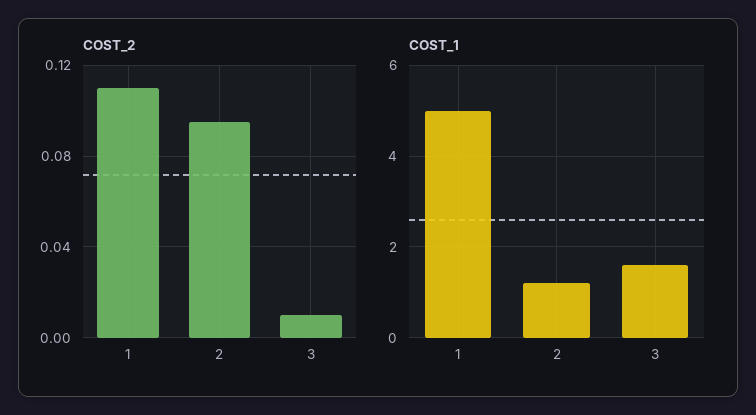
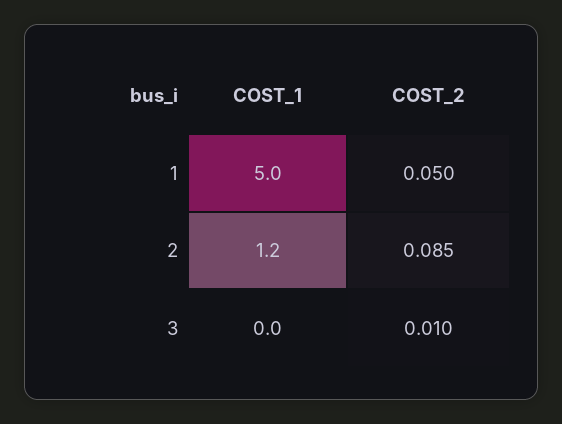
COST_2, 1: 0.11 -> 0.05
COST_2, 2: 0.095 -> 0.085
COST_1, 3: 1.5 -> 0

